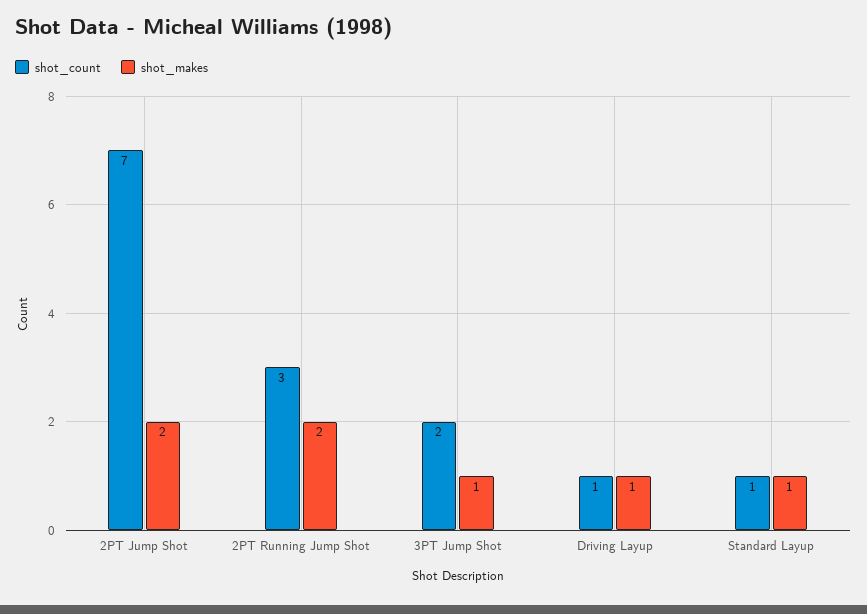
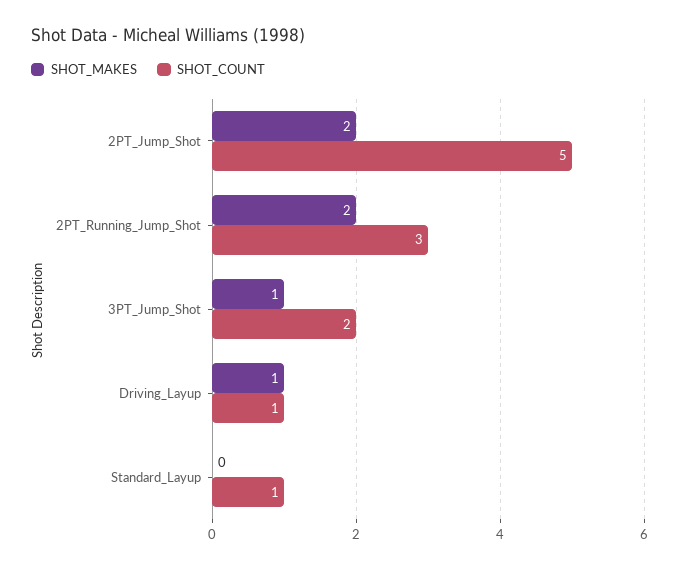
shot_count, 2PT Jump Shot: 7 -> 5
shot_makes, Standard Layup: 1 -> 0

